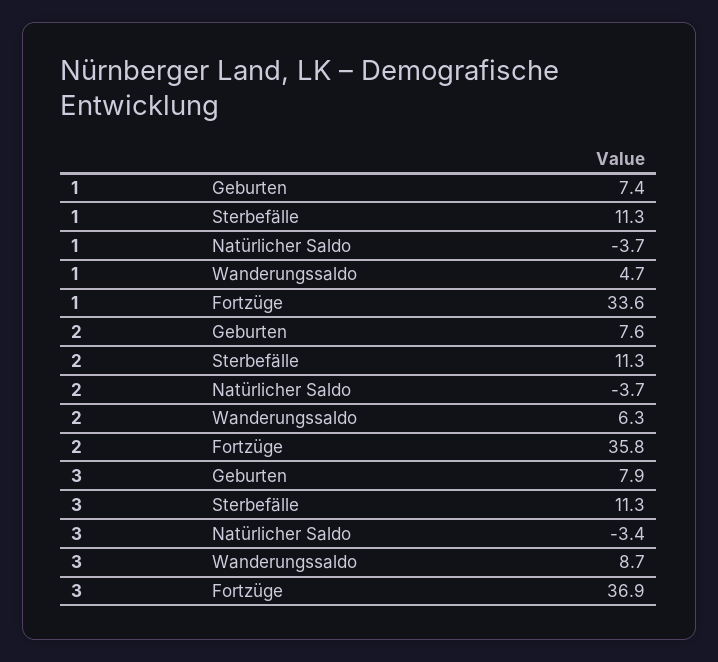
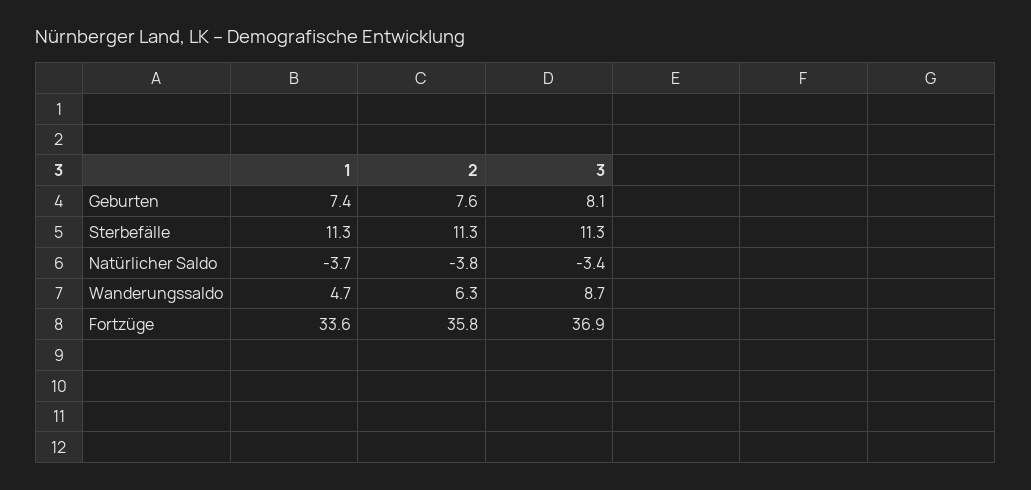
2, Natürlicher Saldo: -3.7 -> -3.8
3, Geburten: 7.9 -> 8.1

